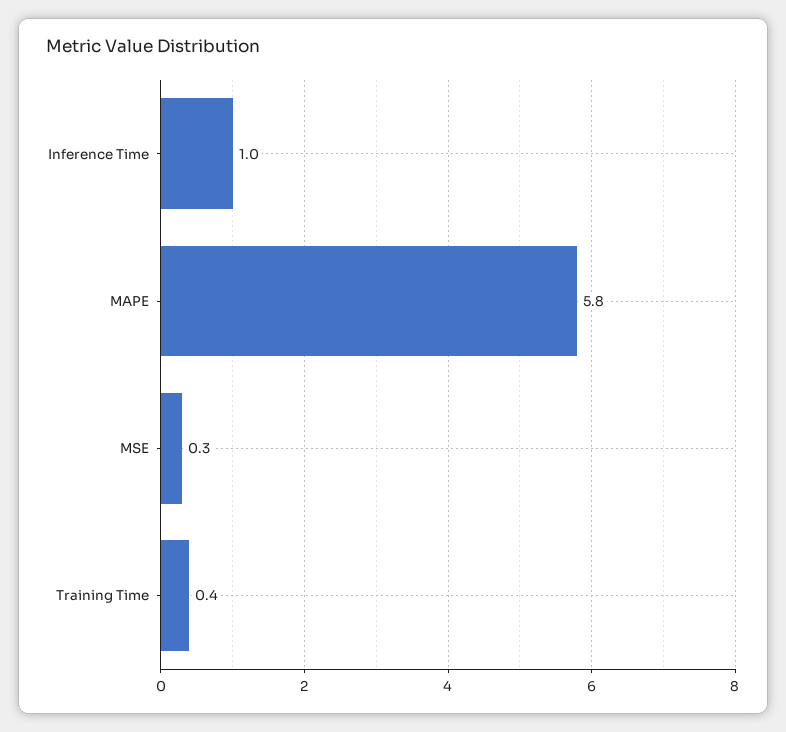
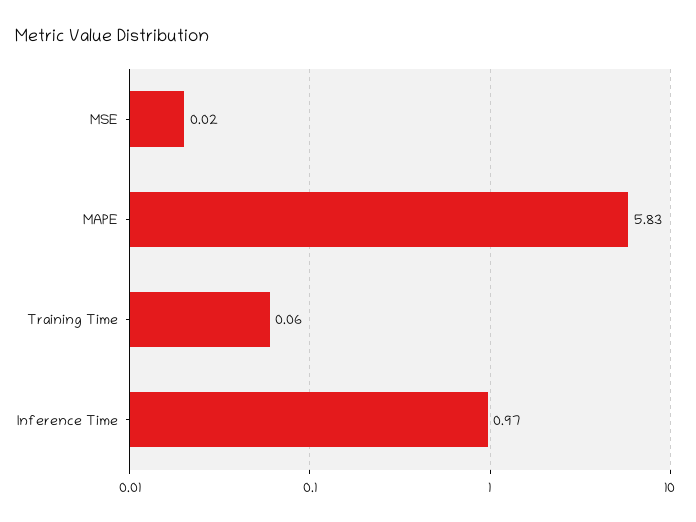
MSE: 0.3 -> 0.02
Training Time: 0.4 -> 0.06

